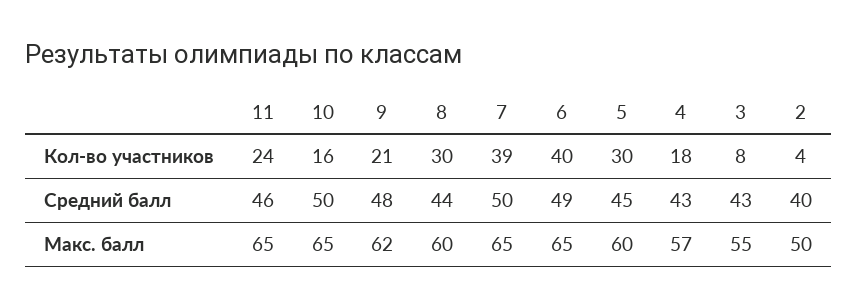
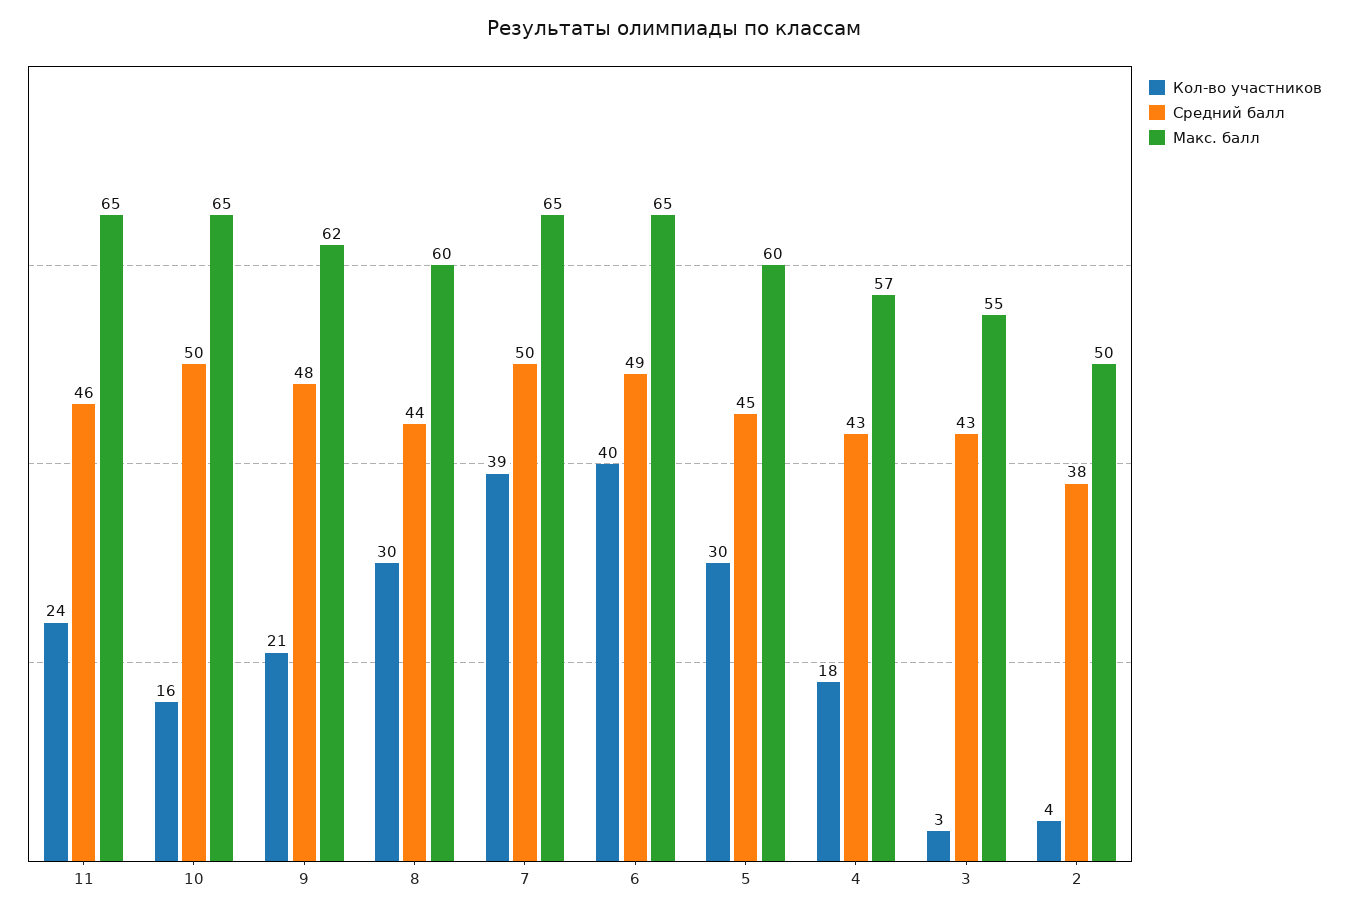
Кол-во участников, 3: 8 -> 3
Средний балл, 2: 40 -> 38

